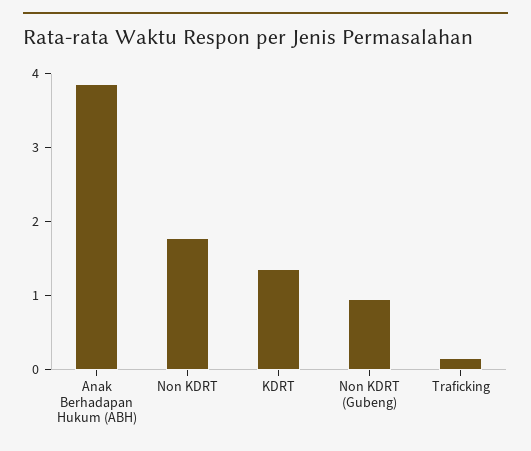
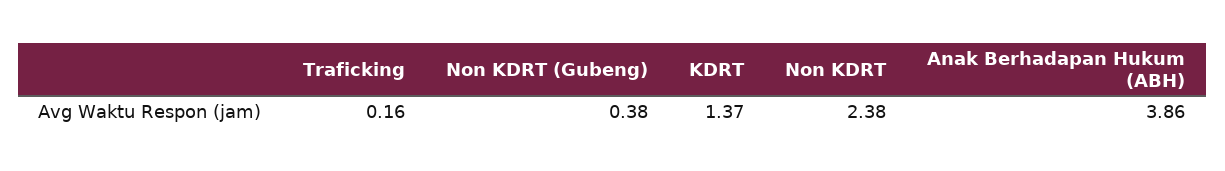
Non KDRT: 1.8 -> 2.38
Non KDRT (Gubeng): 1 -> 0.38

